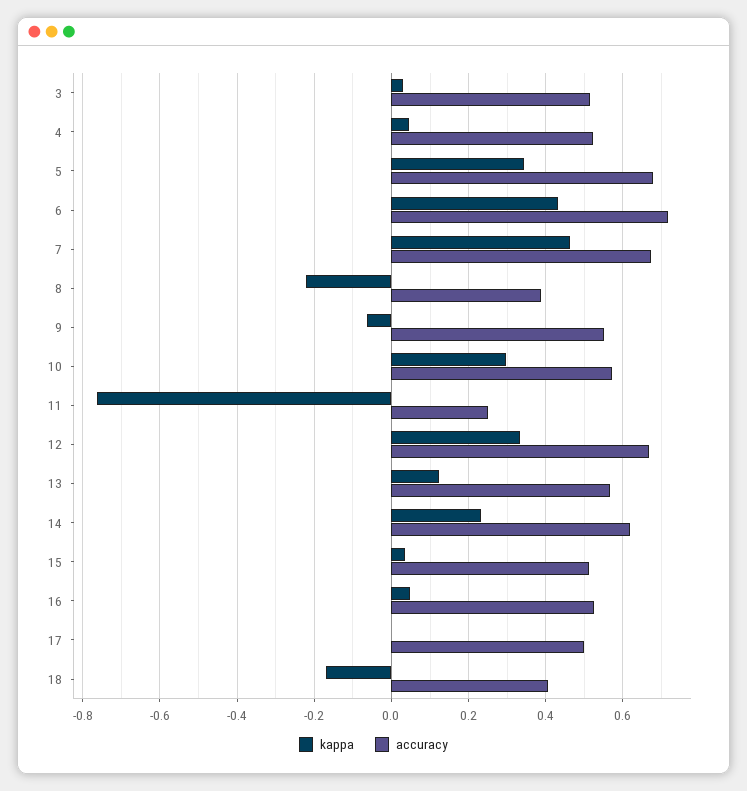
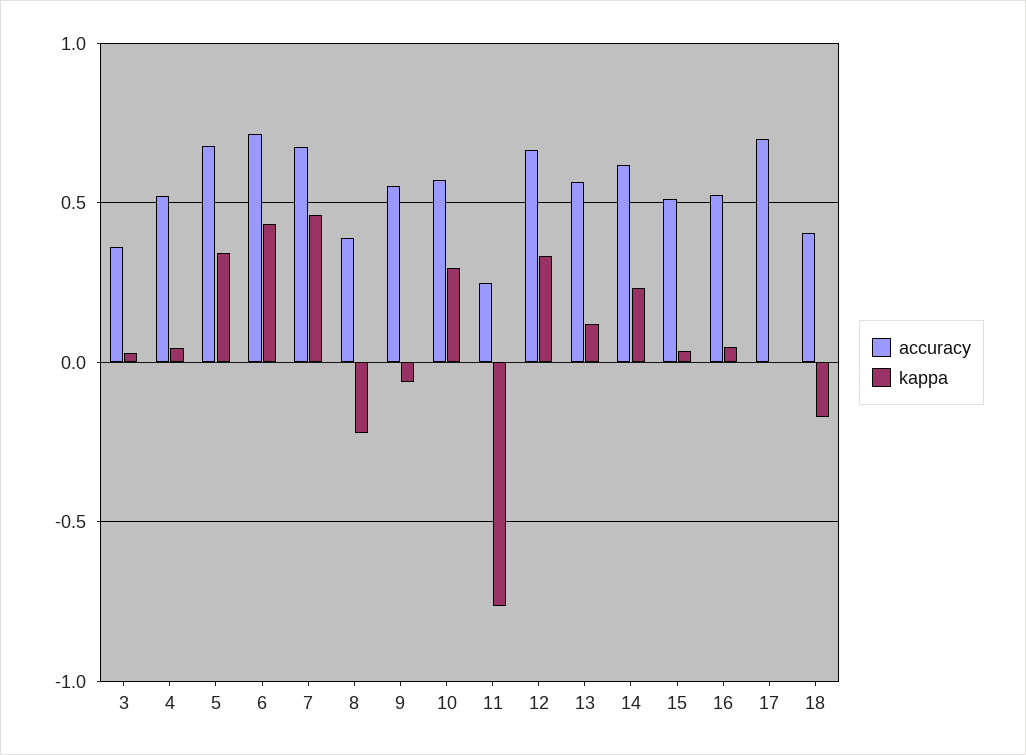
accuracy, 3: 0.52 -> 0.35
accuracy, 17: 0.5 -> 0.7

